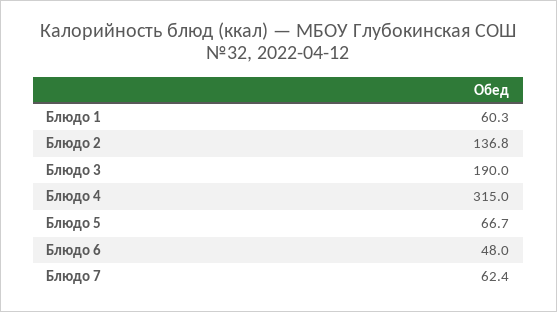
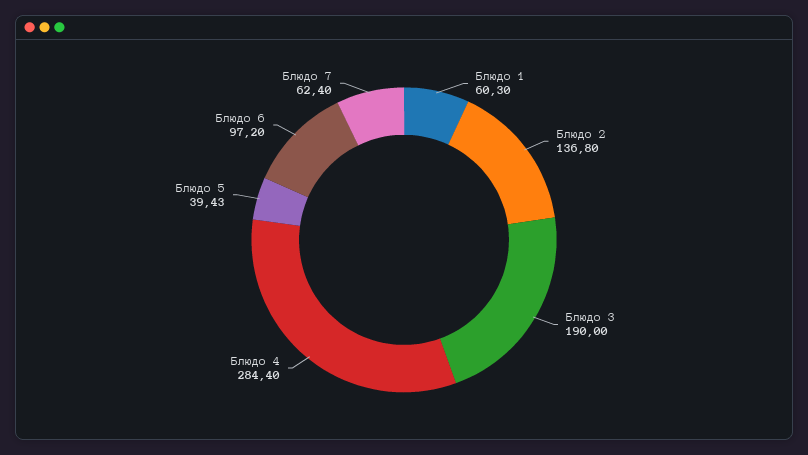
Блюдо 4: 315 -> 284.4
Блюдо 5: 66.7 -> 39.43
Блюдо 6: 48 -> 97.2

